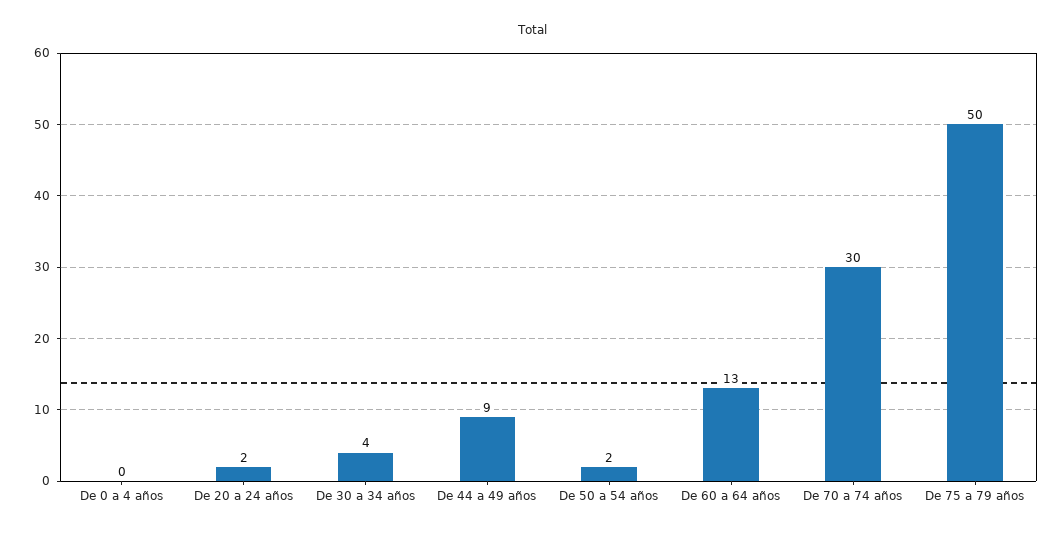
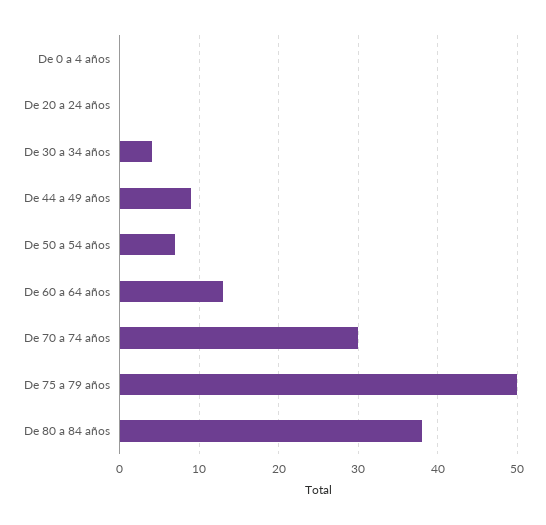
De 20 a 24 años: 2 -> 0
De 50 a 54 años: 2 -> 7
De 80 a 84 años: none -> 38

